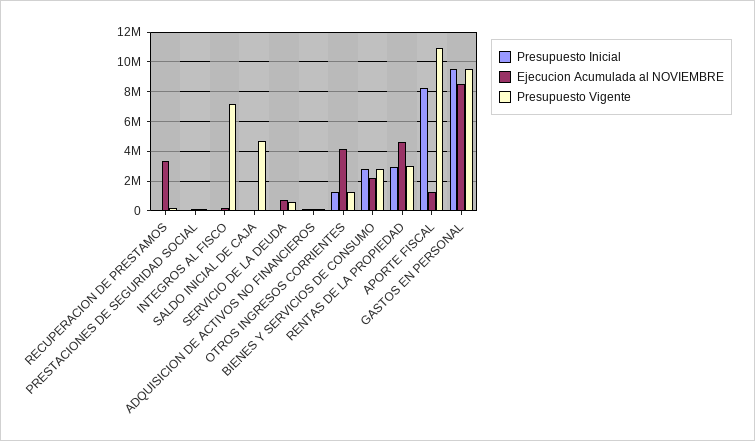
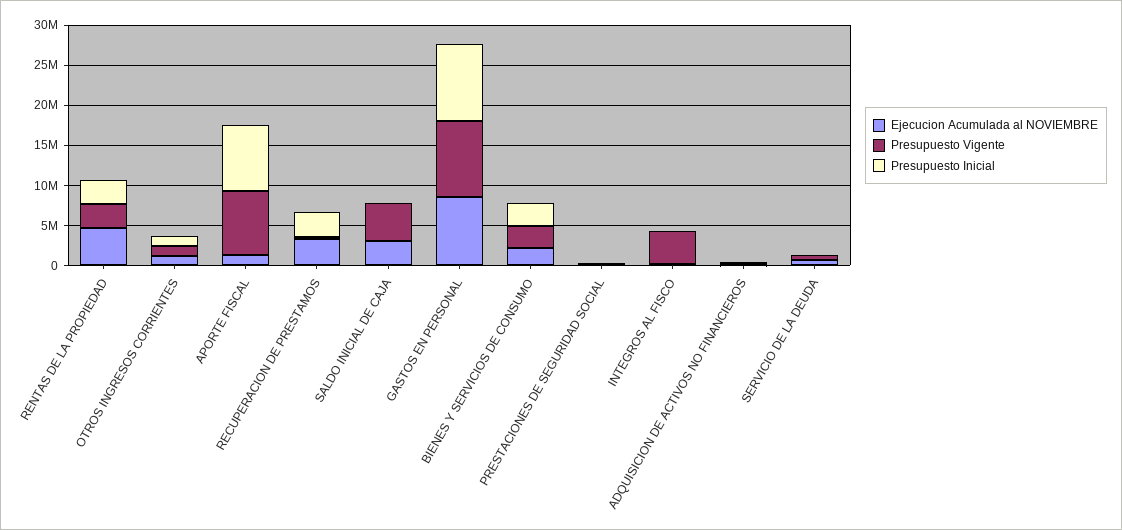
Presupuesto Inicial, RECUPERACION DE PRESTAMOS: 0 -> 3000000
Presupuesto Vigente, INTEGROS AL FISCO: 7000000 -> 4000000
Ejecucion Acumulada al NOVIEMBRE, SALDO INICIAL DE CAJA: 0 -> 3000000
Ejecucion Acumulada al NOVIEMBRE, OTROS INGRESOS CORRIENTES: 4000000 -> 1000000
Presupuesto Vigente, APORTE FISCAL: 11000000 -> 8000000

